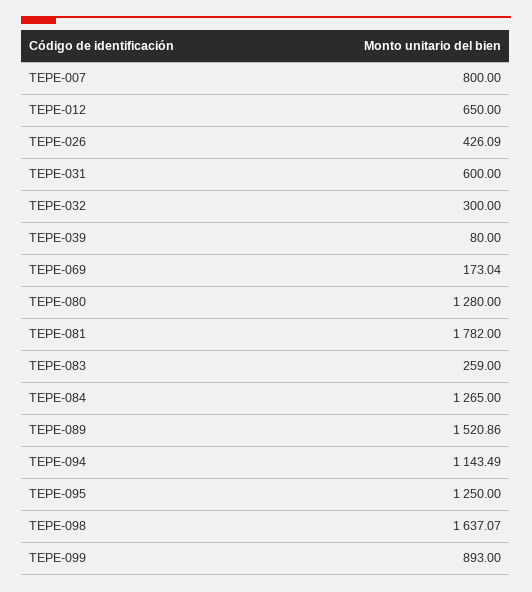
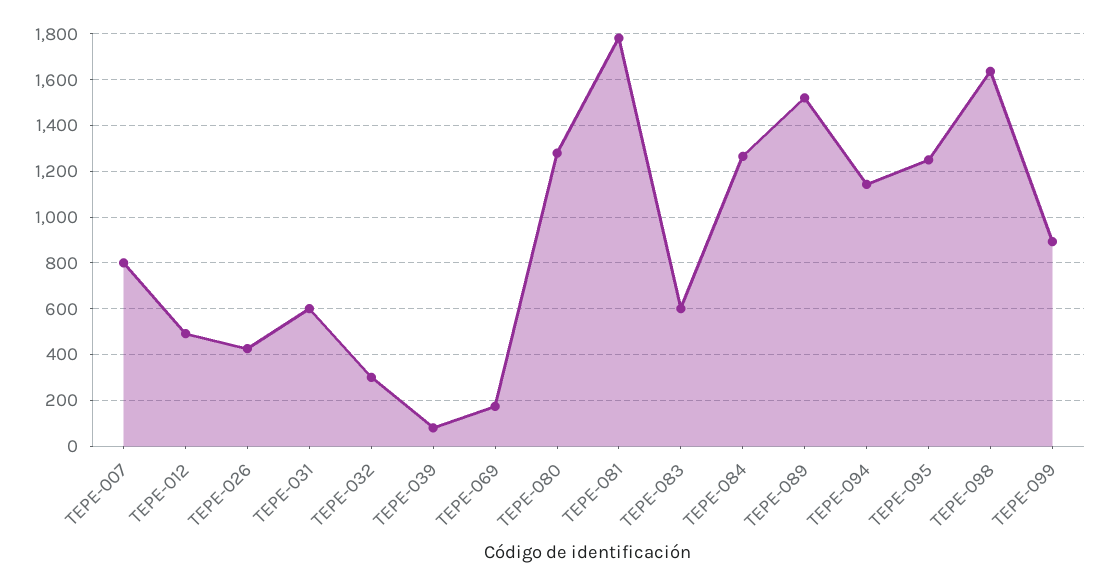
TEPE-012: 650 -> 500
TEPE-083: 259 -> 600

